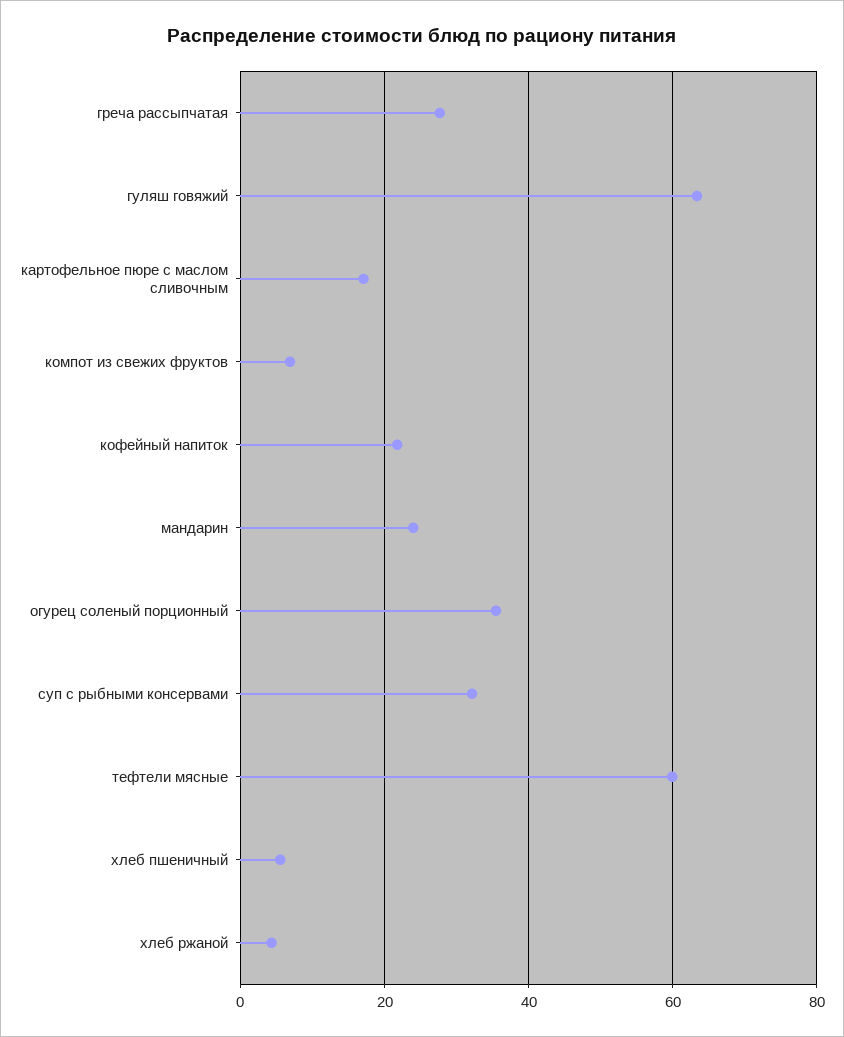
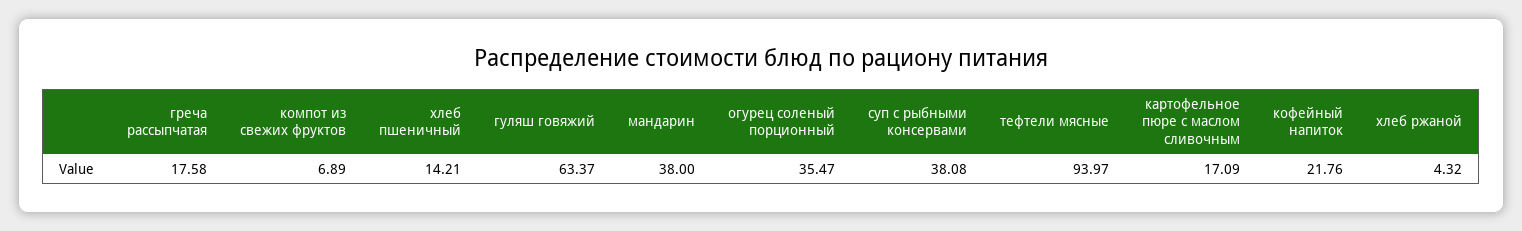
греча рассыпчатая: 28 -> 17.58
мандарин: 24 -> 38
суп с рыбными консервами: 32 -> 38.08
тефтели мясные: 60 -> 93.97
хлеб пшеничный: 6 -> 14.21

